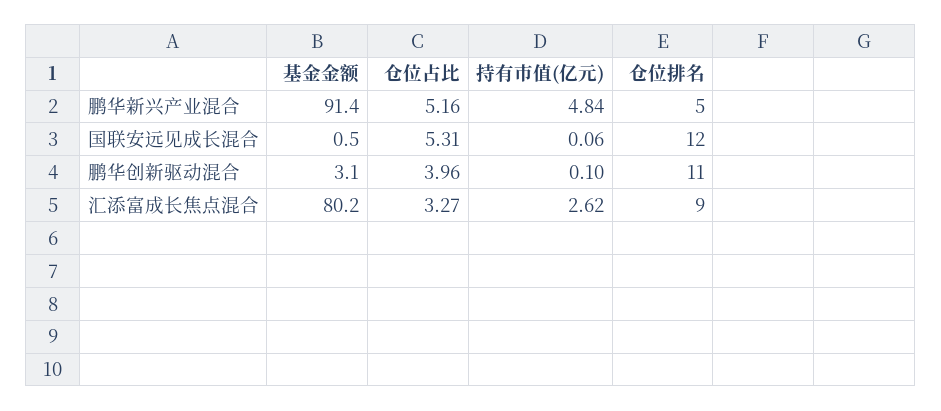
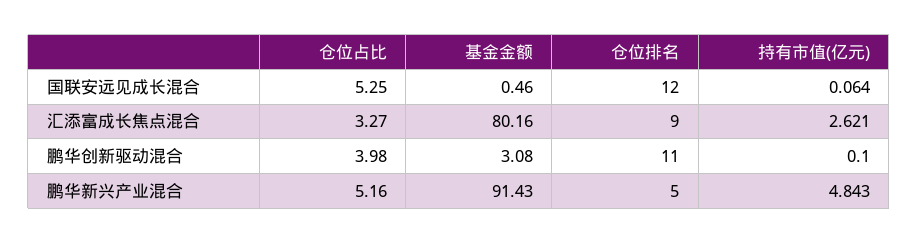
仓位占比, 国联安远见成长混合: 5.31 -> 5.25
仓位占比, 鹏华创新驱动混合: 3.96 -> 3.98

